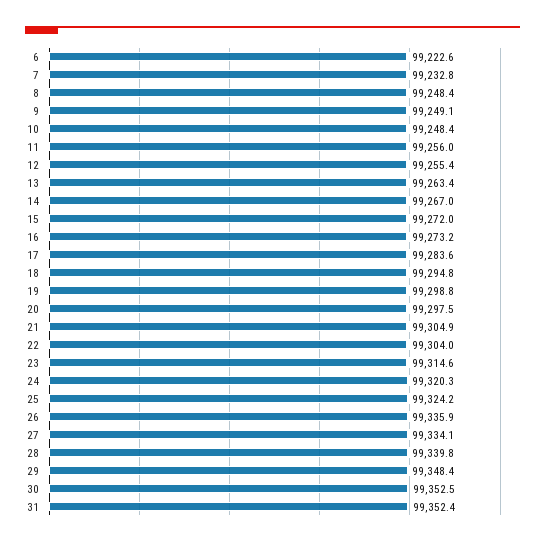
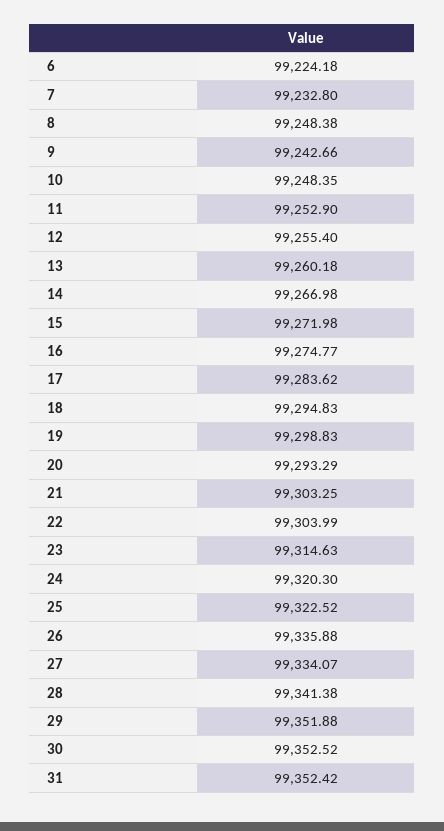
6: 99222.6 -> 99224.18
9: 99249.1 -> 99242.66
11: 99256 -> 99252.9
13: 99263.4 -> 99260.18
16: 99273.2 -> 99274.77
20: 99297.5 -> 99293.29
21: 99304.9 -> 99303.25
25: 99324.2 -> 99322.52
28: 99339.8 -> 99341.38
29: 99348.4 -> 99351.88

